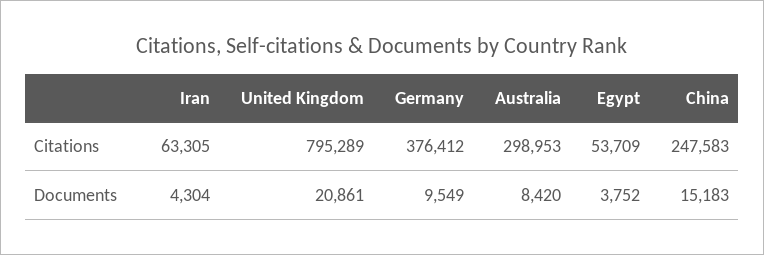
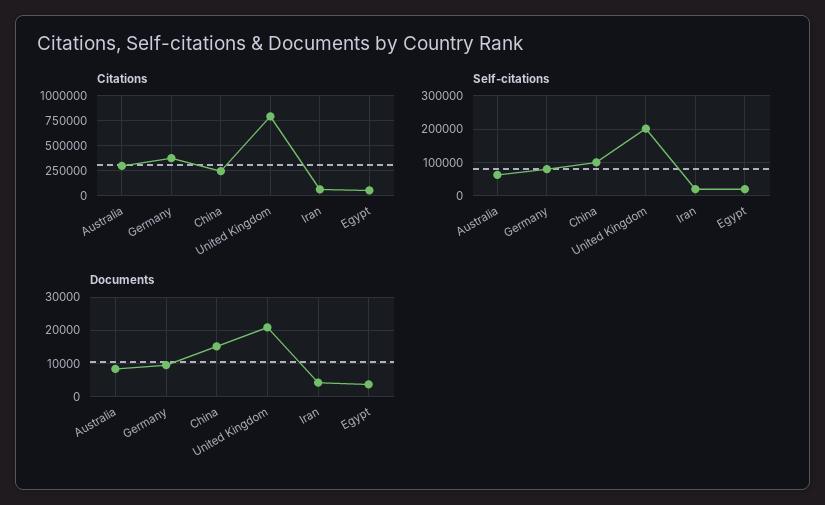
Self-citations, Australia: none -> 60000
Self-citations, Germany: none -> 80000
Self-citations, China: none -> 100000
Self-citations, United Kingdom: none -> 200000
Self-citations, Iran: none -> 20000
Self-citations, Egypt: none -> 20000

